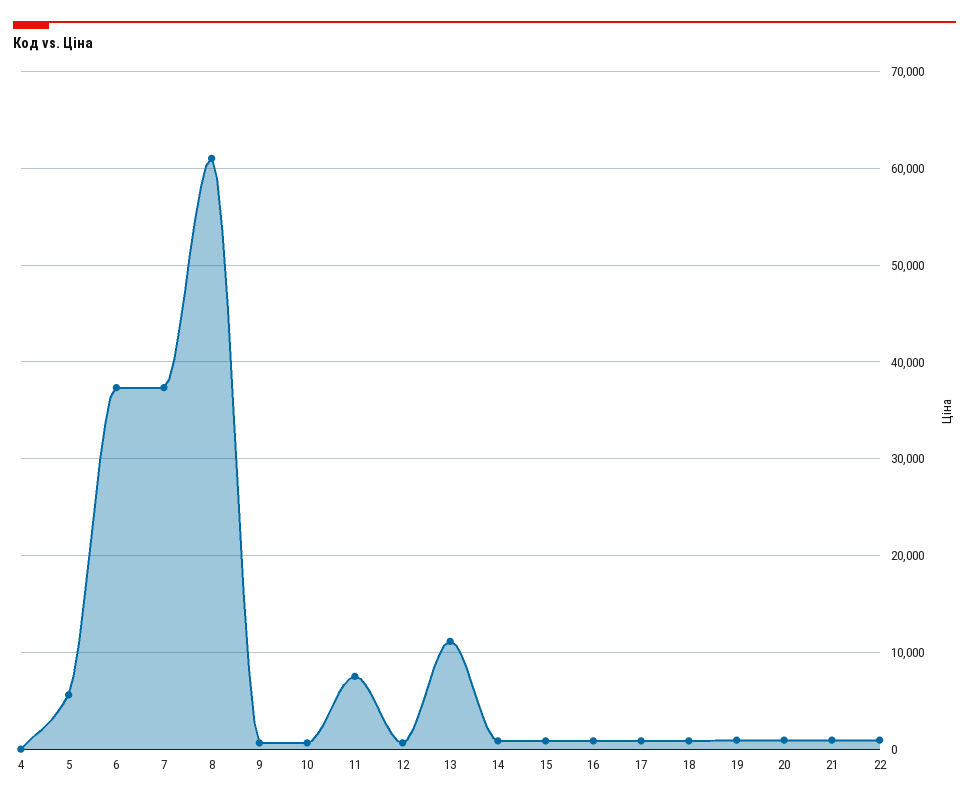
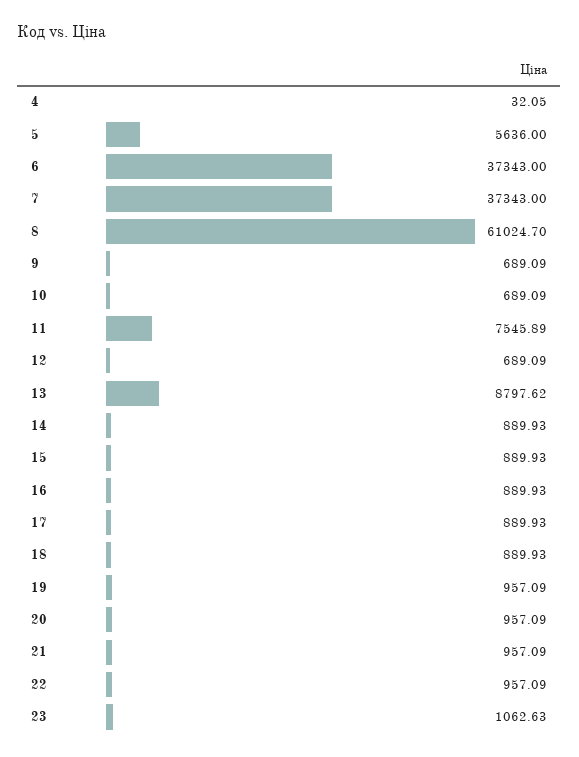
13: 11000 -> 8797.62
23: none -> 1062.63

